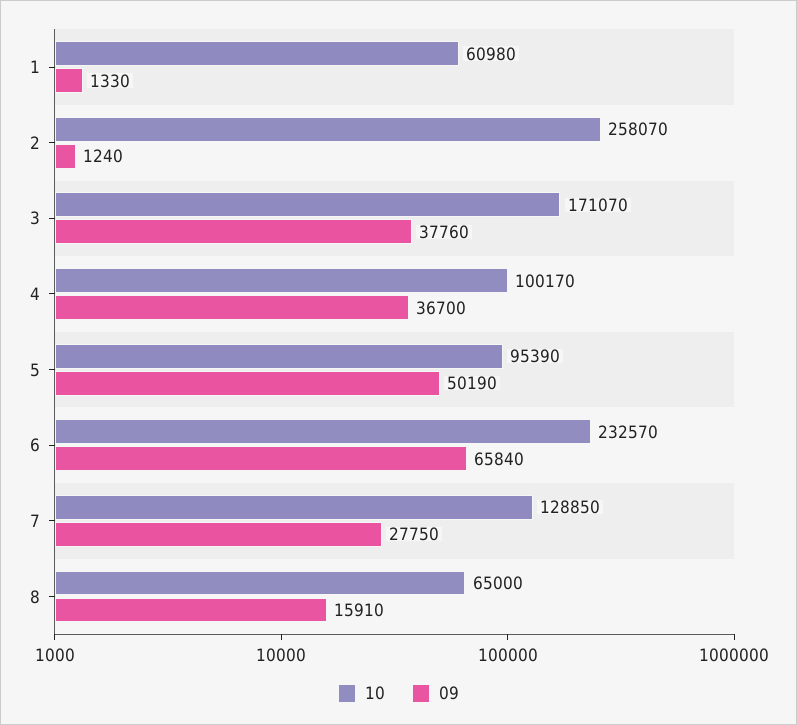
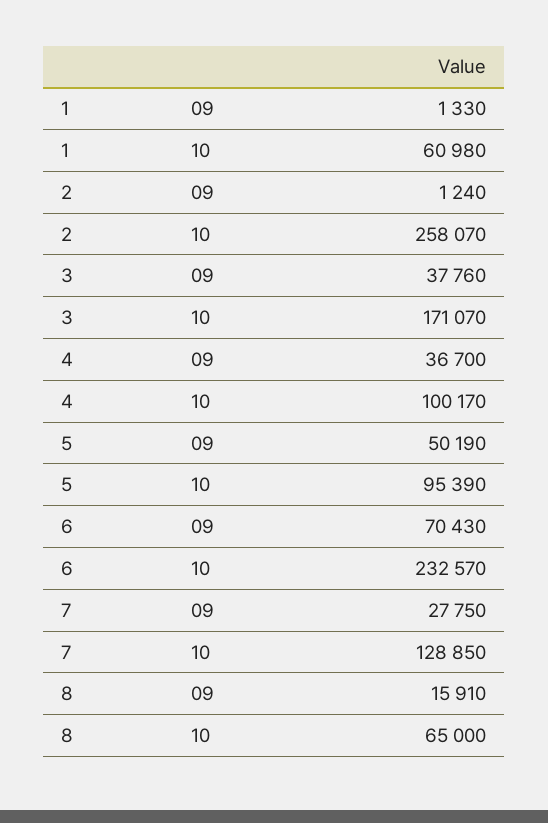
09, 6: 65840 -> 70430

